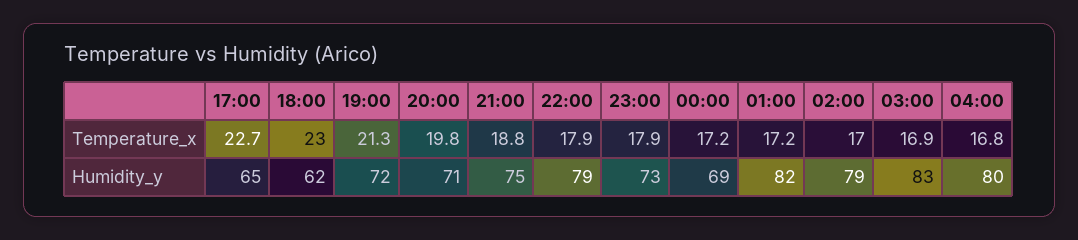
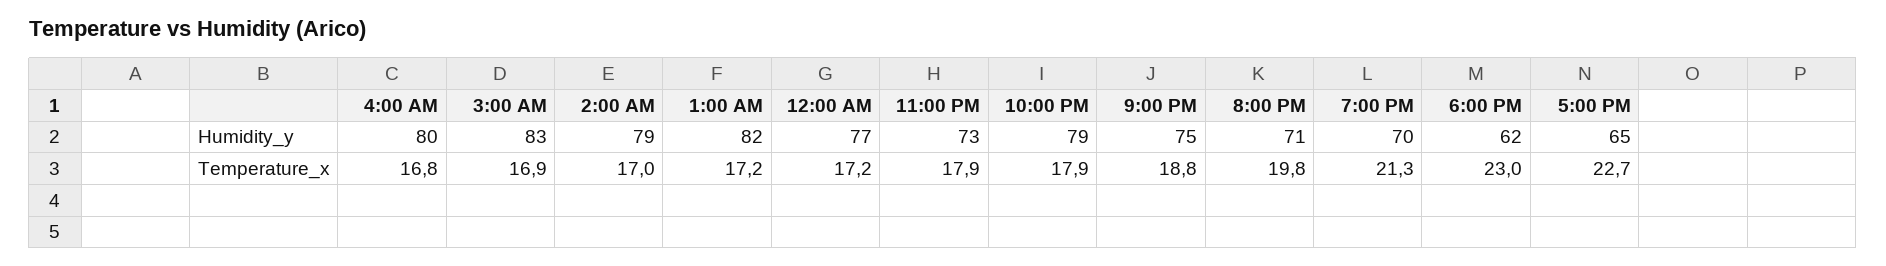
19:00, Humidity_y: 72 -> 70
00:00, Humidity_y: 69 -> 77

